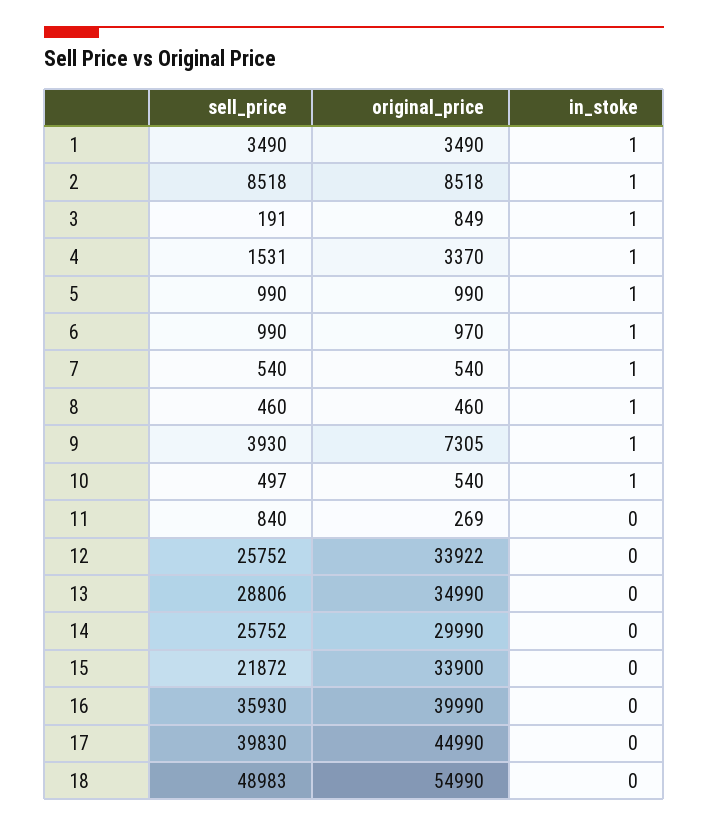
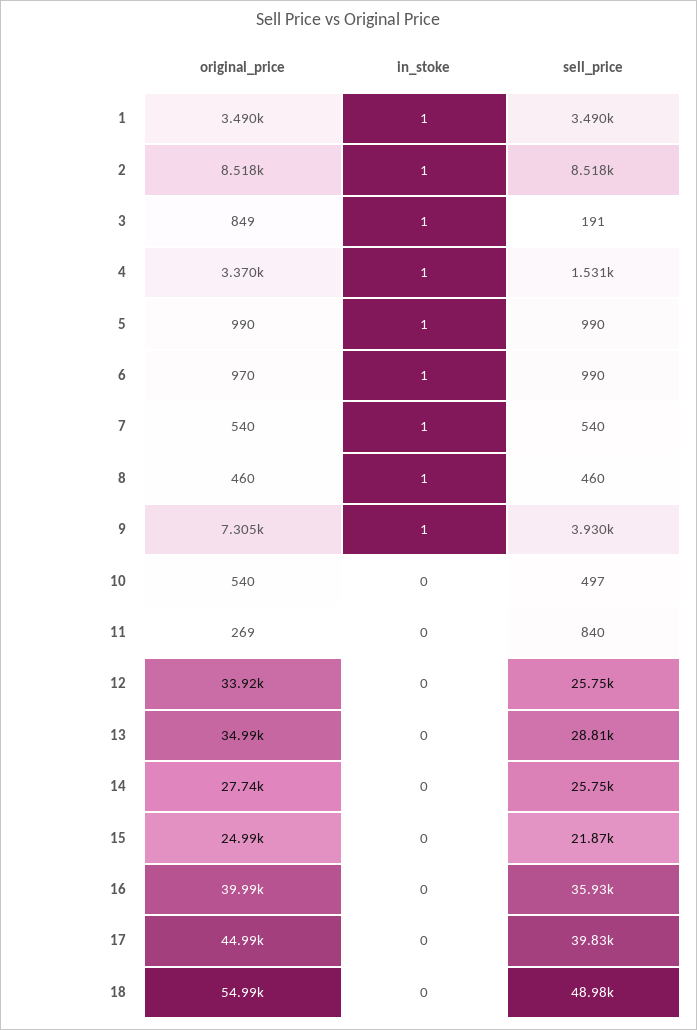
in_stoke, 10: 1 -> 0
original_price, 14: 29990 -> 27740
original_price, 15: 33900 -> 24990

